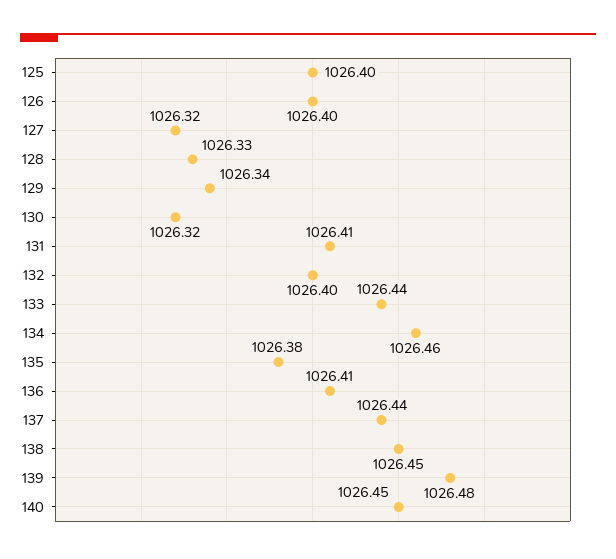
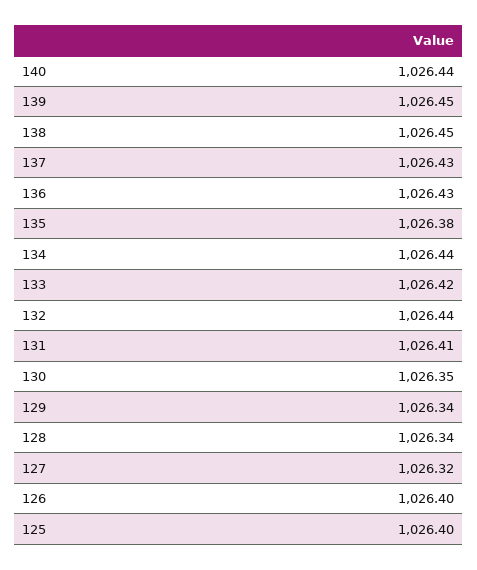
128: 1026.33 -> 1026.34
130: 1026.32 -> 1026.35
132: 1026.4 -> 1026.44
133: 1026.44 -> 1026.42
134: 1026.46 -> 1026.44
136: 1026.41 -> 1026.43
137: 1026.44 -> 1026.43
139: 1026.48 -> 1026.45
140: 1026.45 -> 1026.44

